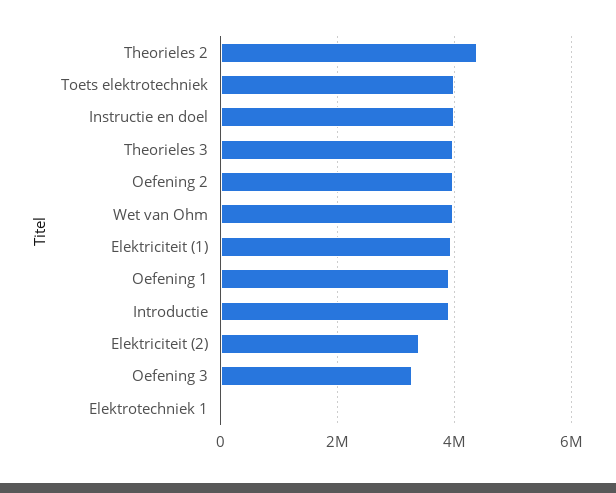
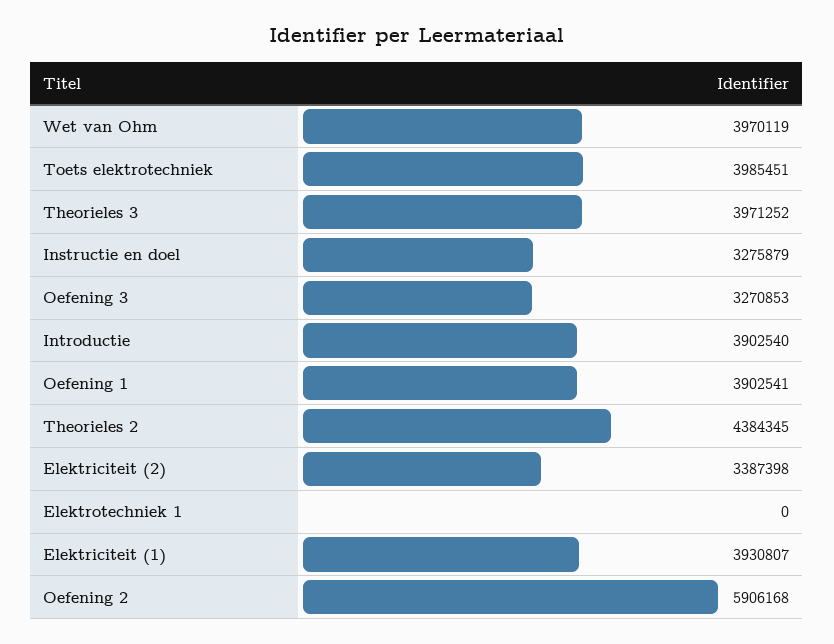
Instructie en doel: 4000000 -> 3275879
Oefening 2: 4000000 -> 5906168

